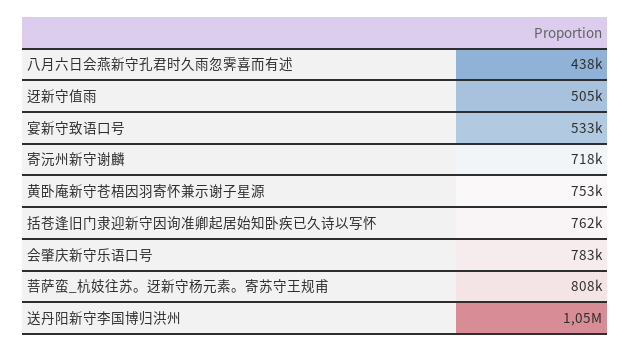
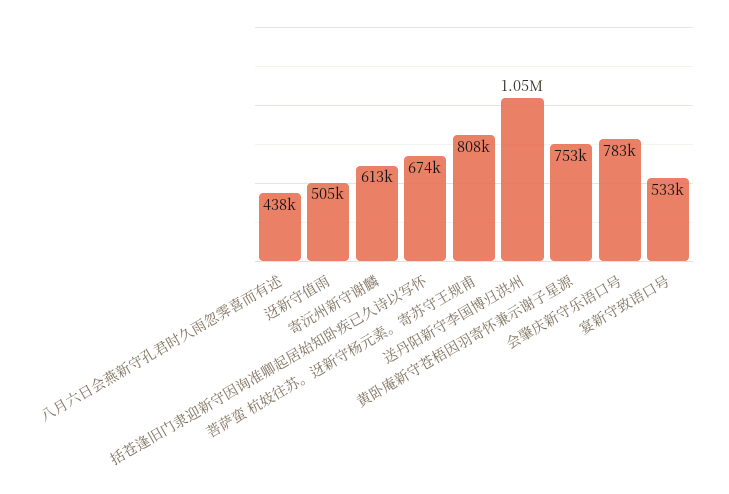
寄沅州新守谢麟: 718000 -> 613000
括苍逢旧门隶迎新守因询准卿起居始知卧疾已久诗以写怀: 762000 -> 674000

